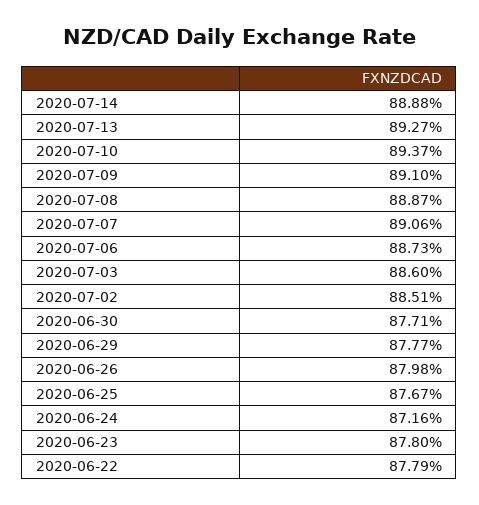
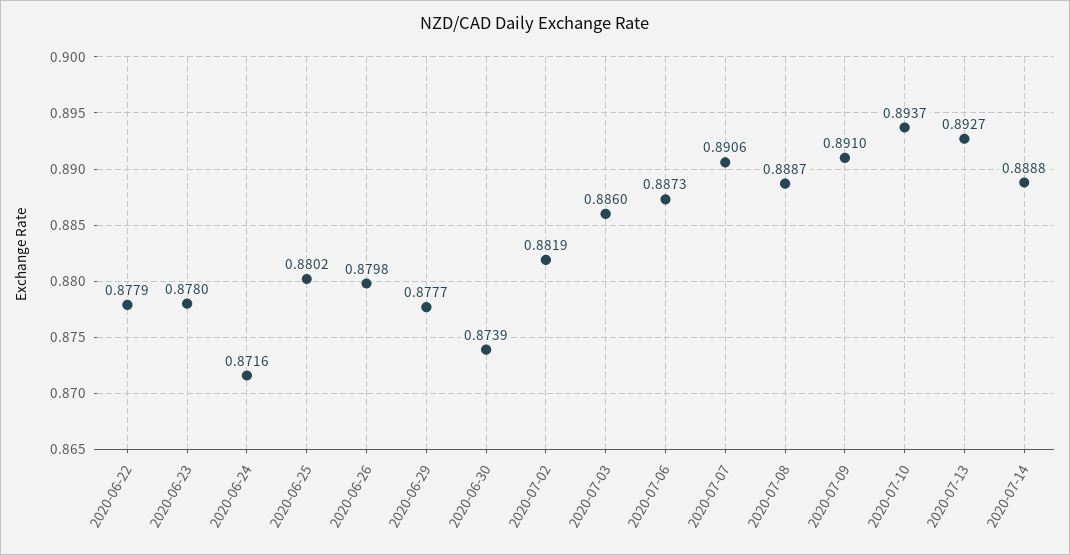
2020-07-02: 0.8851 -> 0.8819
2020-06-30: 0.8771 -> 0.8739
2020-06-25: 0.8767 -> 0.8802

